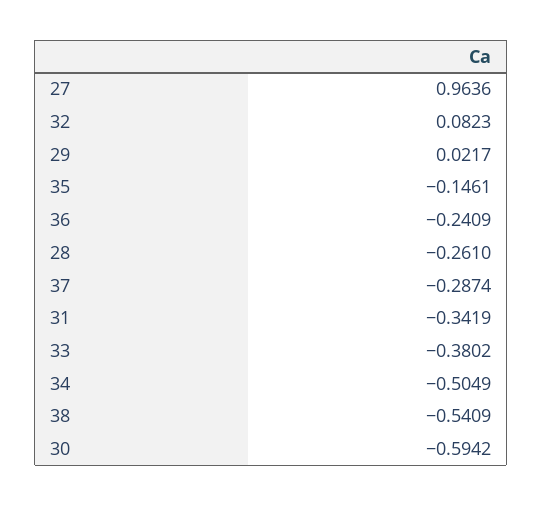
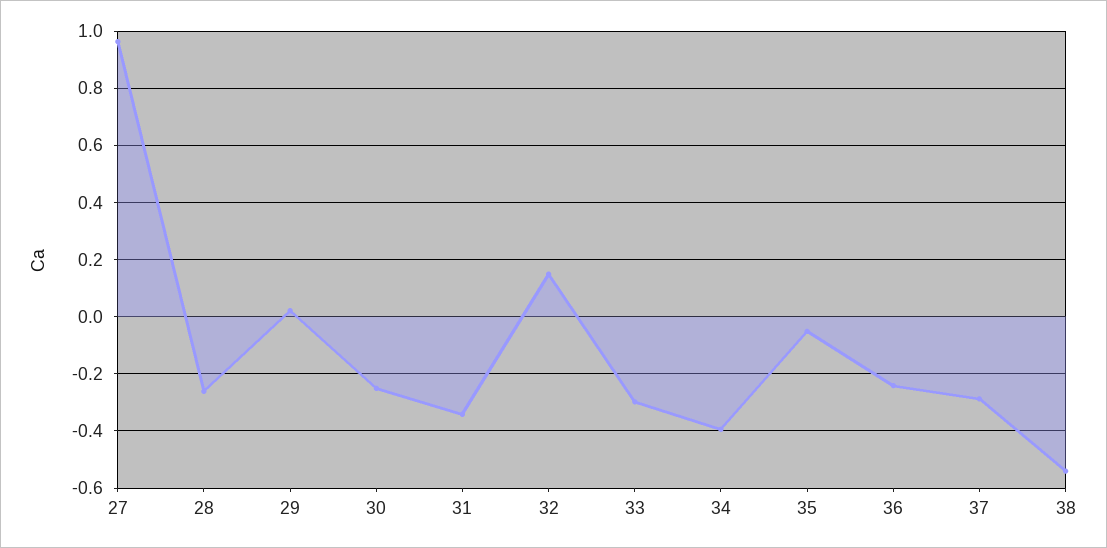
32: 0.0823 -> 0.15
35: -0.1461 -> -0.05
33: -0.3802 -> -0.3
34: -0.5049 -> -0.4
30: -0.5942 -> -0.25

